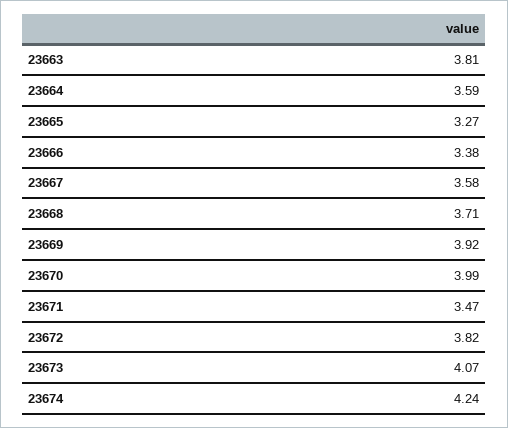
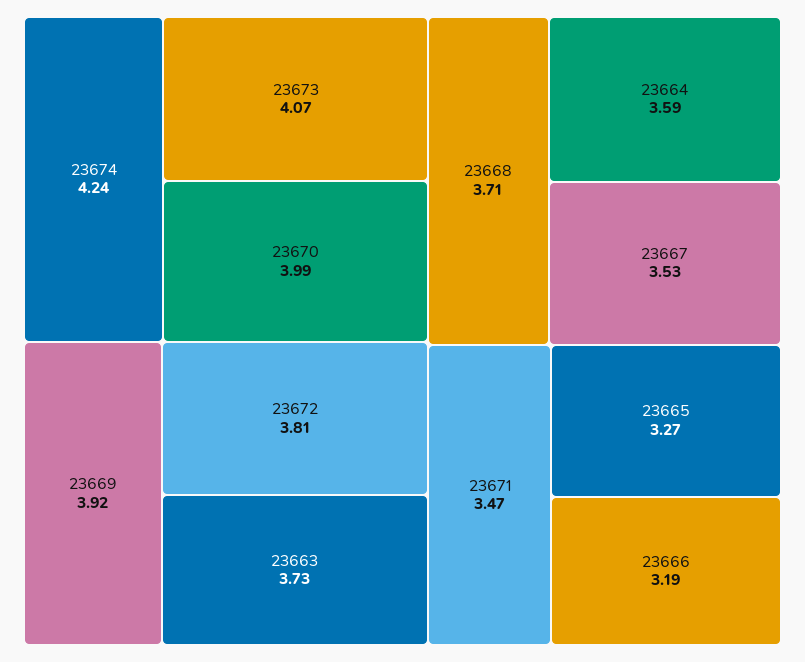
23663: 3.81 -> 3.73
23666: 3.38 -> 3.19
23667: 3.58 -> 3.53
23672: 3.82 -> 3.81

